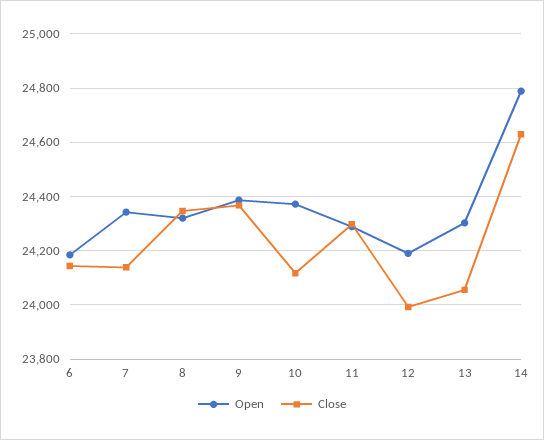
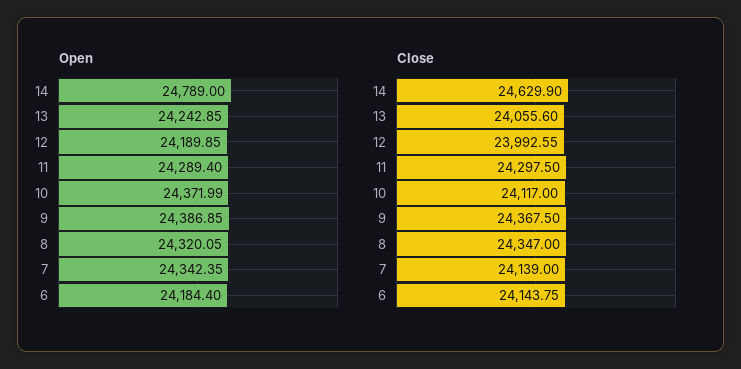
Open, 13: 24300 -> 24242.85

